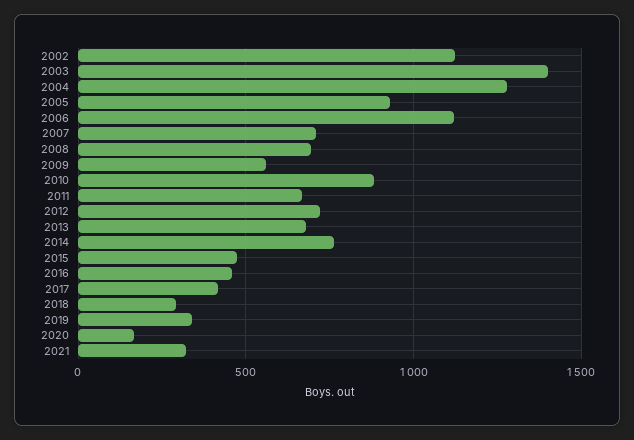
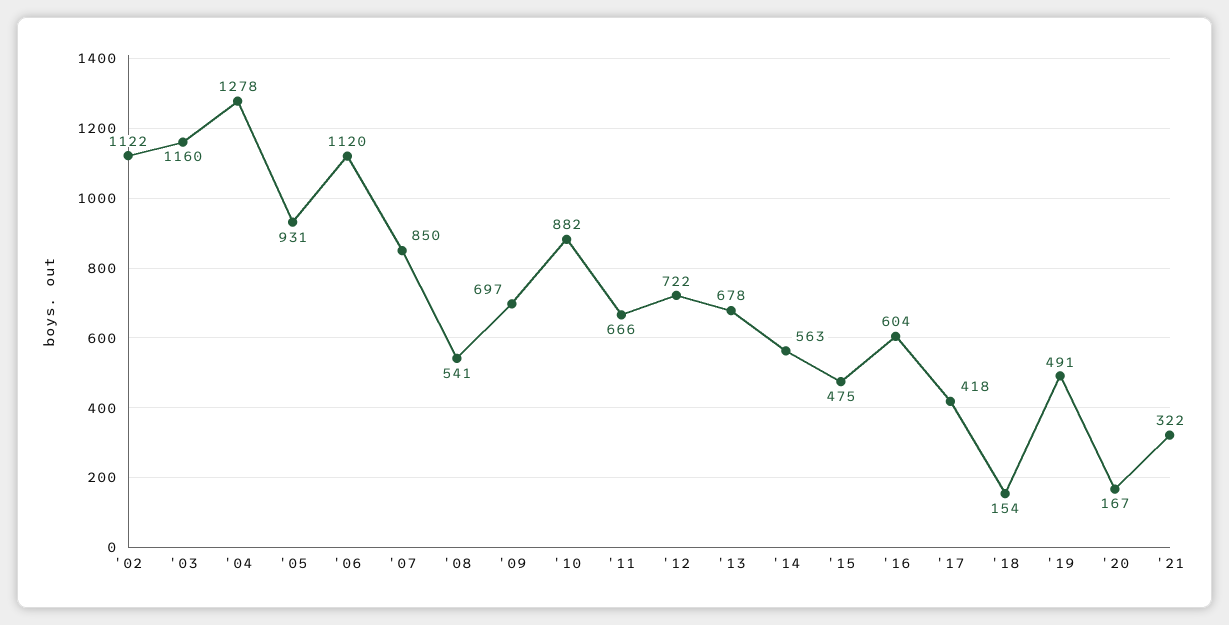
2003: 1400 -> 1160
2007: 700 -> 850
2008: 700 -> 541
2009: 550 -> 697
2014: 750 -> 563
2016: 450 -> 604
2018: 300 -> 154
2019: 350 -> 491

